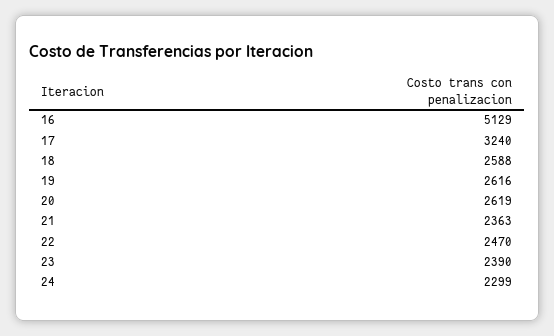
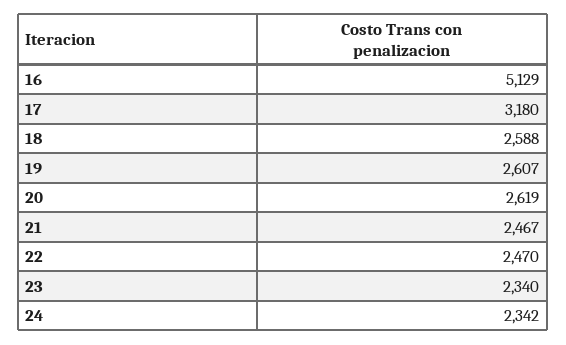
17: 3240 -> 3180
19: 2616 -> 2607
21: 2363 -> 2467
23: 2390 -> 2340
24: 2299 -> 2342

